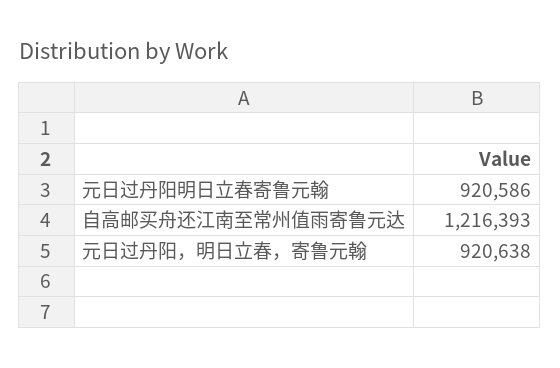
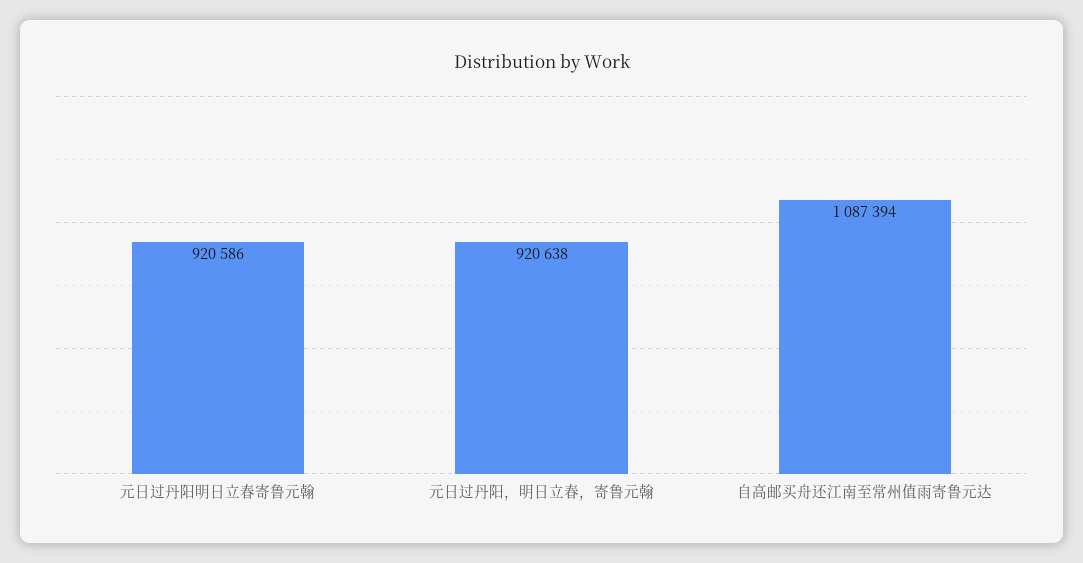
自高邮买舟还江南至常州值雨寄鲁元达: 1216393 -> 1087394

